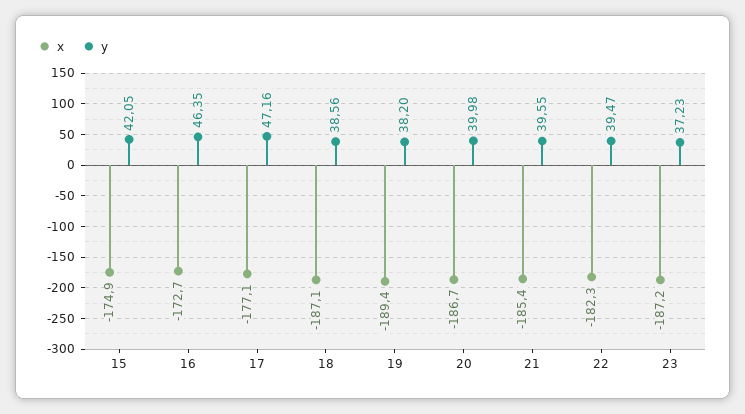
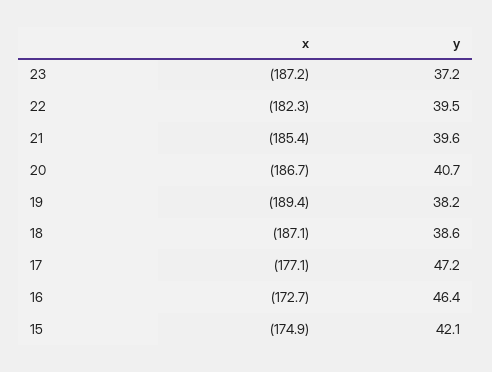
y, 20: 39.98 -> 40.7

